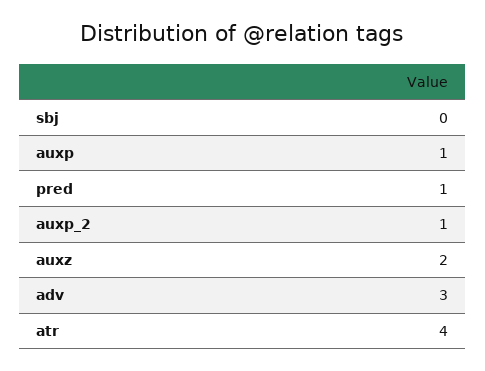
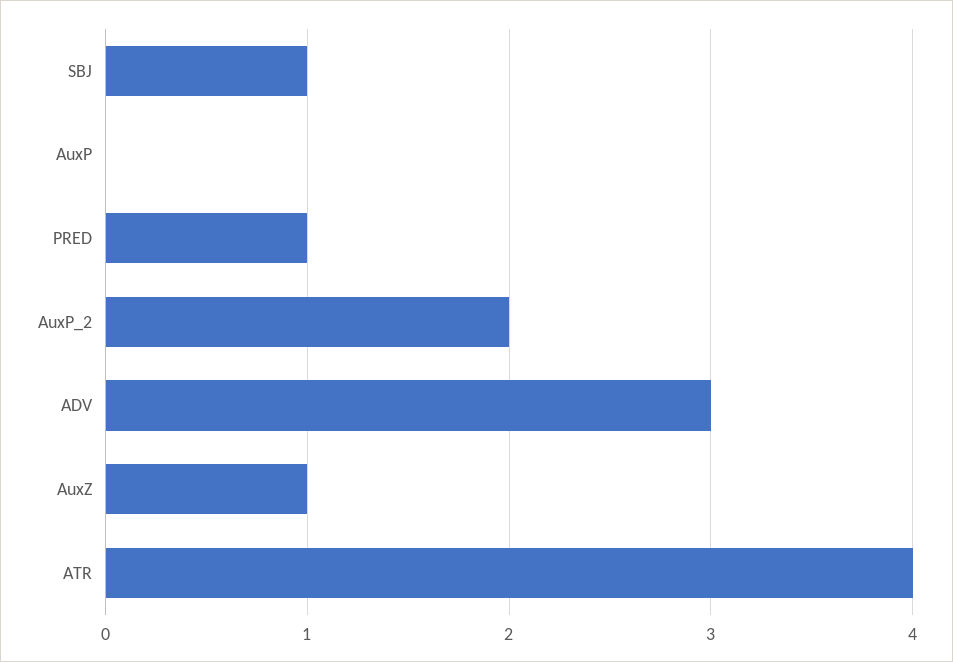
sbj: 0 -> 1
auxp: 1 -> 0
auxp_2: 1 -> 2
auxz: 2 -> 1

